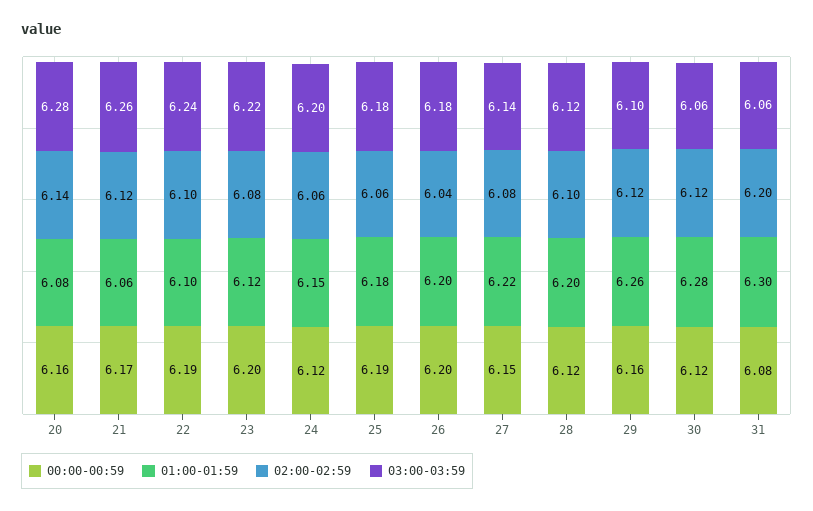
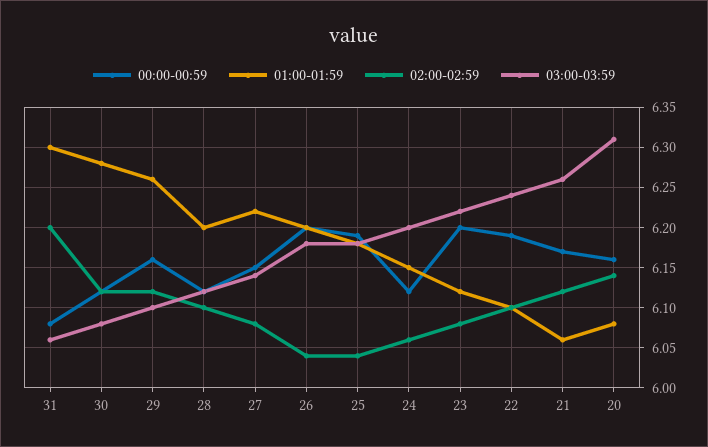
03:00-03:59, 20: 6.28 -> 6.31
02:00-02:59, 25: 6.06 -> 6.04
03:00-03:59, 30: 6.06 -> 6.08

